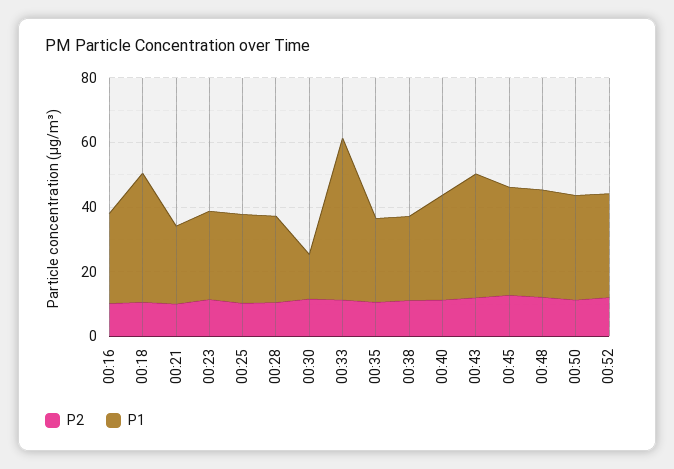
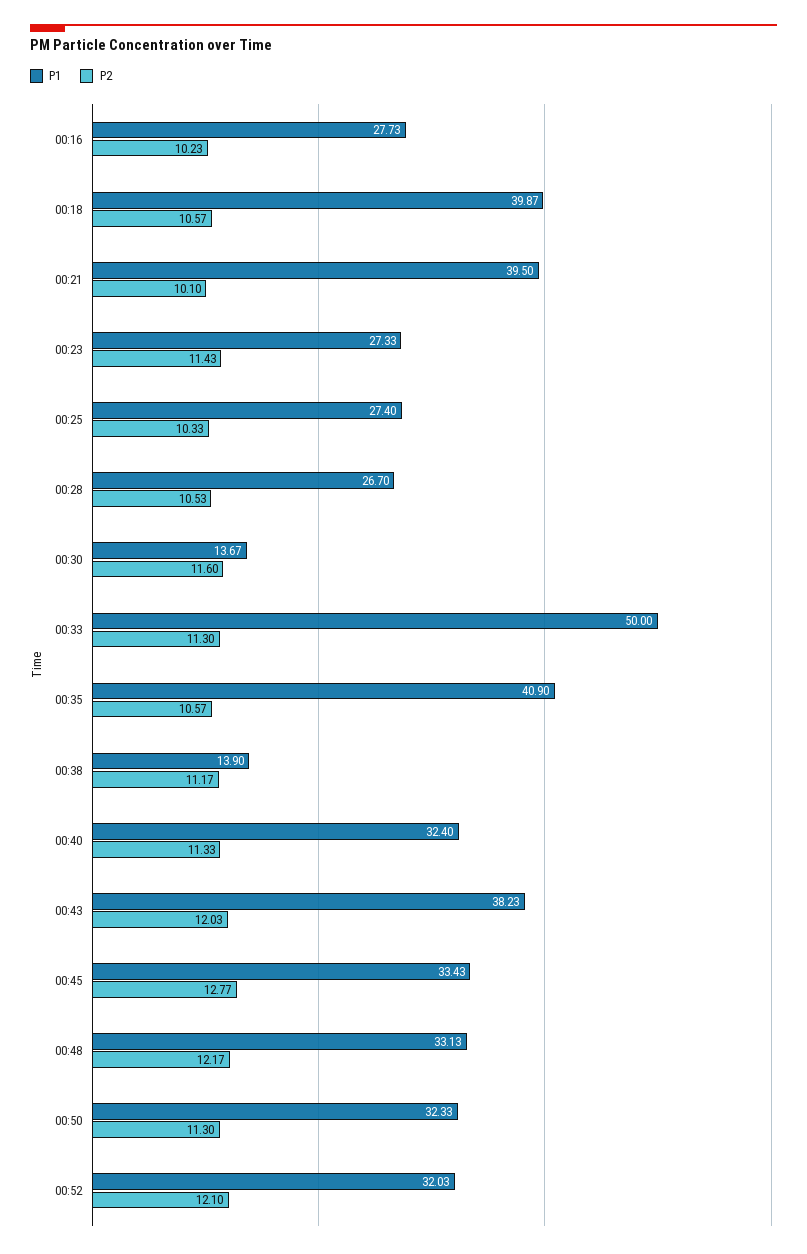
P1, 00:21: 25 -> 39.5
P1, 00:35: 25 -> 40.9
P1, 00:38: 25 -> 13.9

